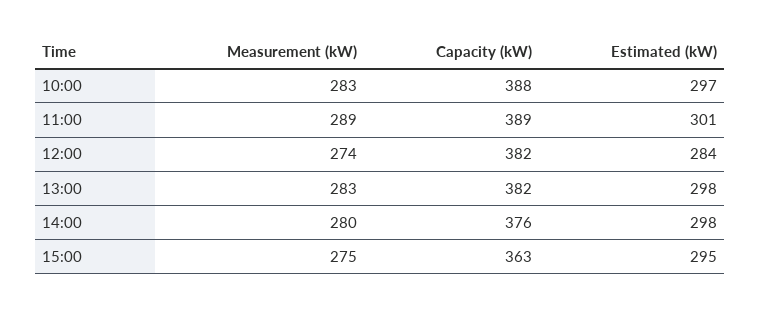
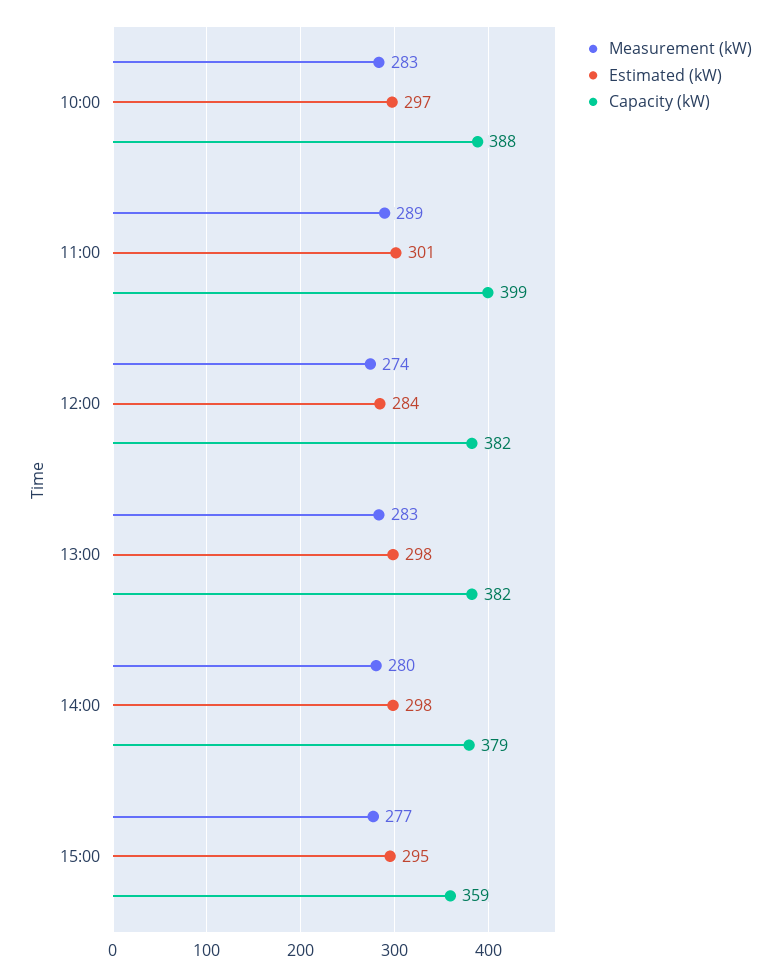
Capacity (kW), 11:00: 389 -> 399
Capacity (kW), 14:00: 376 -> 379
Measurement (kW), 15:00: 275 -> 277
Capacity (kW), 15:00: 363 -> 359

